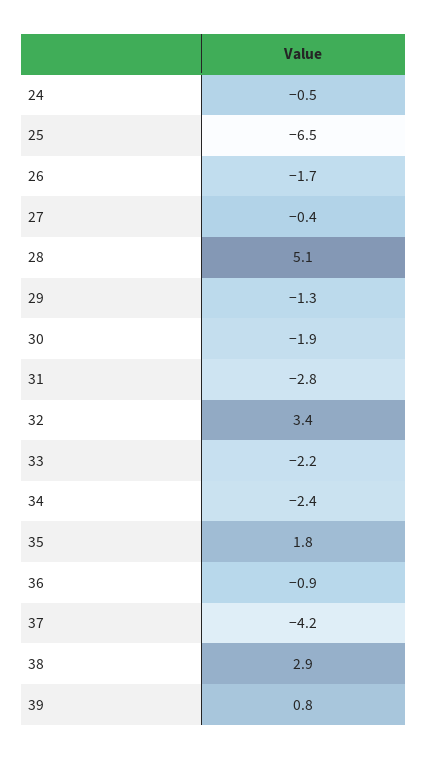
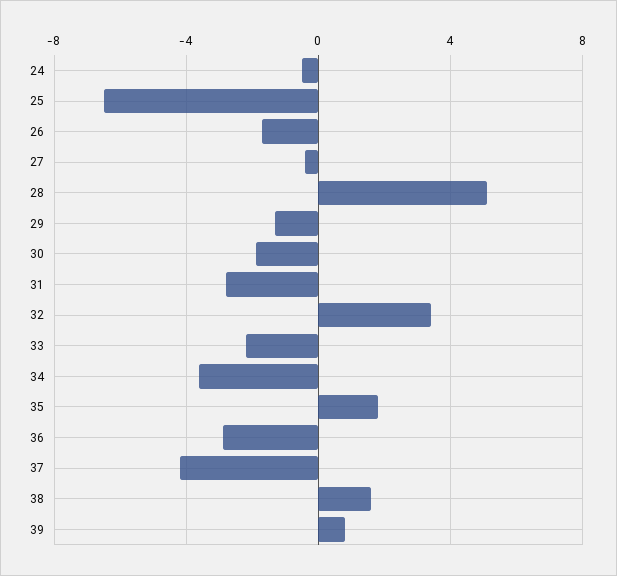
34: -2.4 -> -3.5
36: -0.9 -> -3
38: 2.9 -> 1.5

